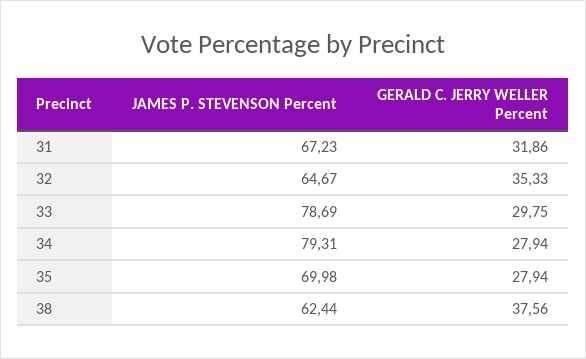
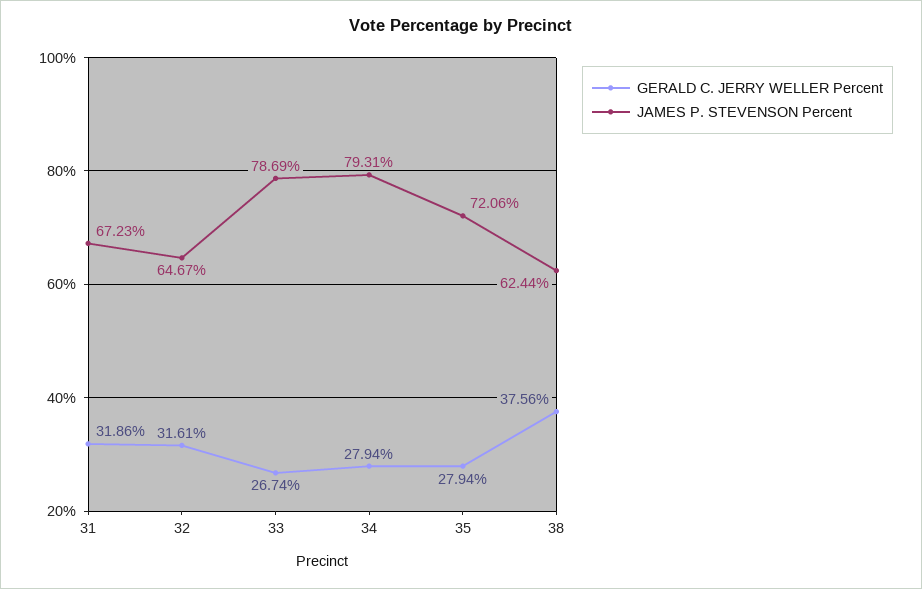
GERALD C. JERRY WELLER Percent, 32: 35.33 -> 31.61
GERALD C. JERRY WELLER Percent, 33: 29.75 -> 26.74
JAMES P. STEVENSON Percent, 35: 69.98 -> 72.06

